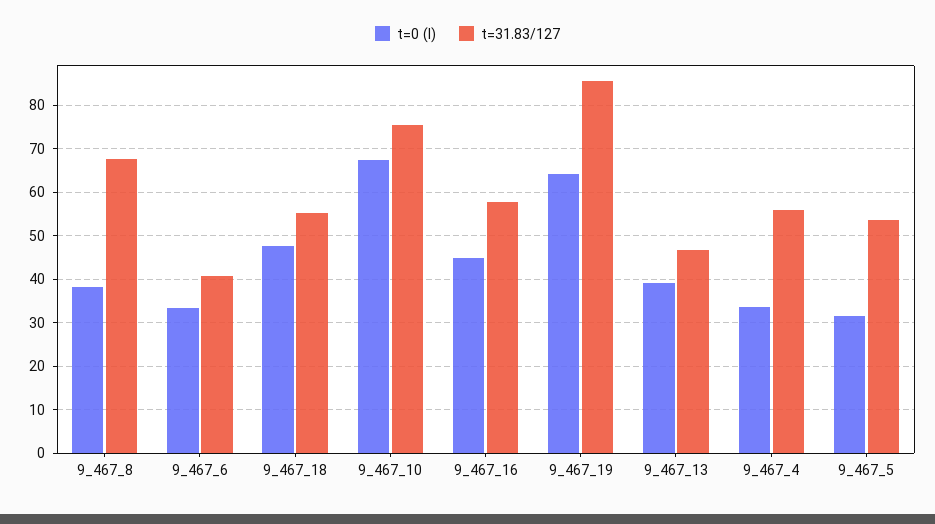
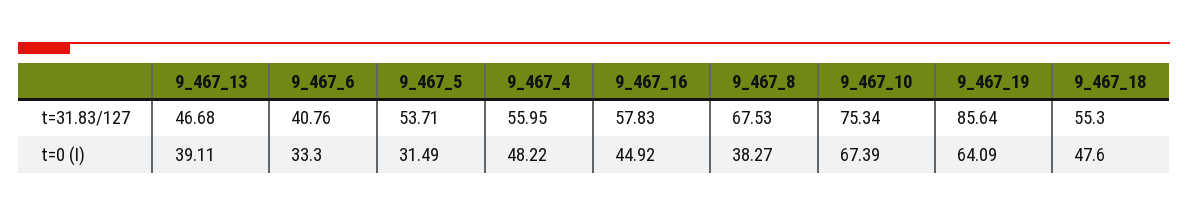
t=0 (I), 9_467_4: 34 -> 48.22

